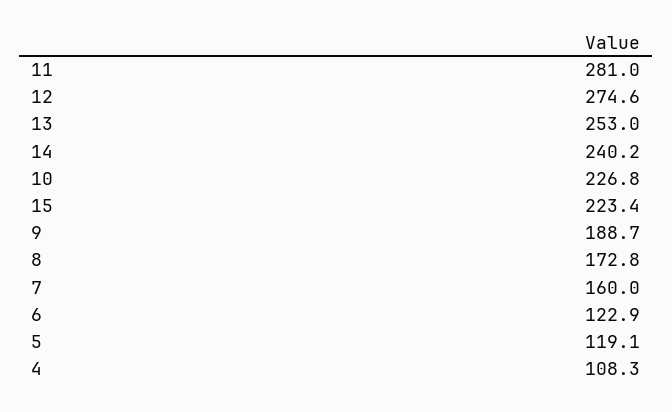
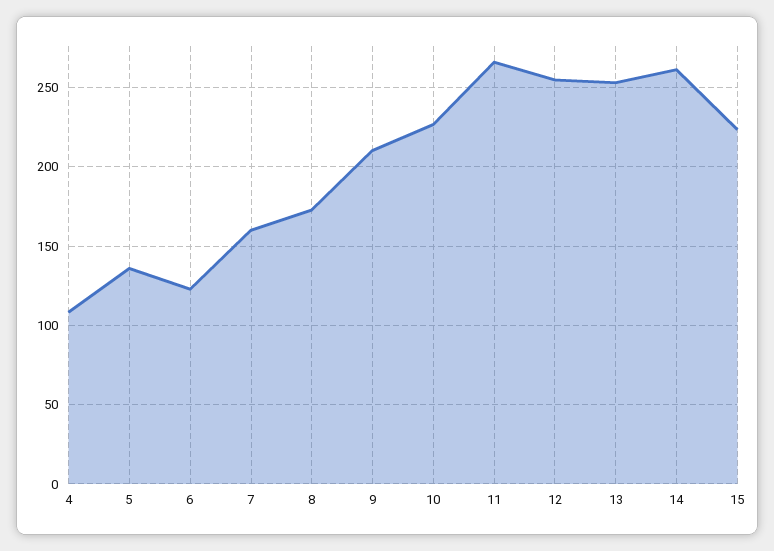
11: 281 -> 265
12: 274.6 -> 255
14: 240.2 -> 260
9: 188.7 -> 210
5: 119.1 -> 135

